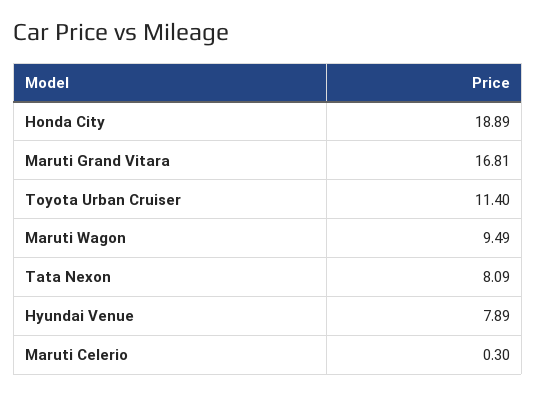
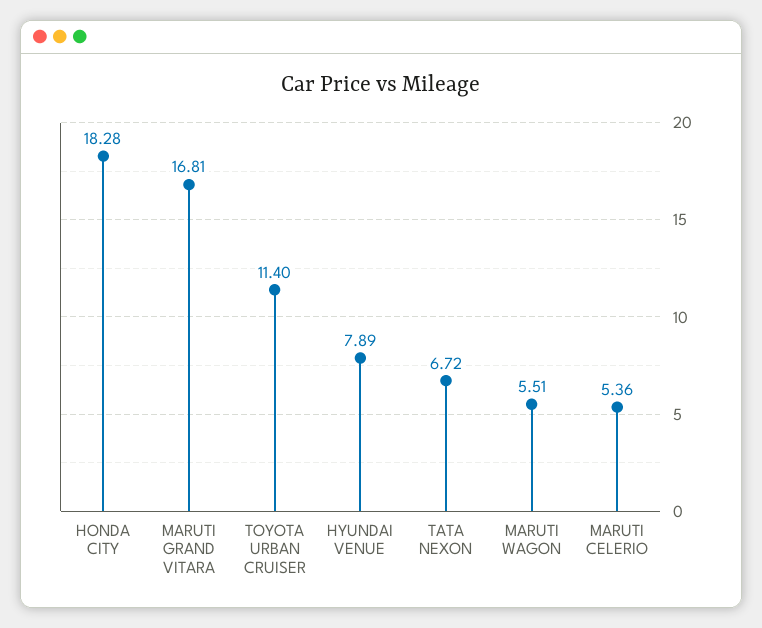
Honda City: 18.89 -> 18.28
Maruti Wagon: 9.49 -> 5.51
Tata Nexon: 8.09 -> 6.72
Maruti Celerio: 0.3 -> 5.36

